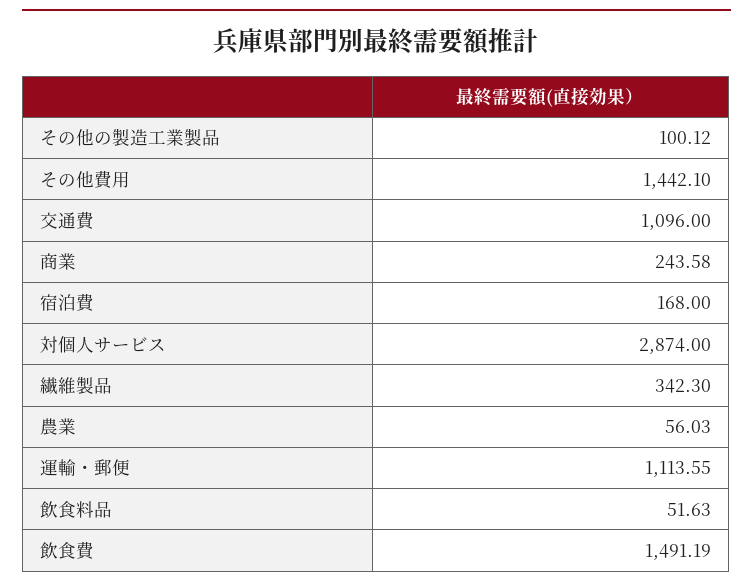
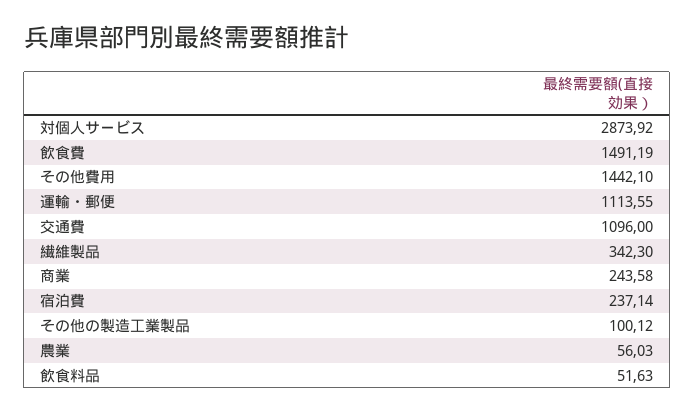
宿泊費: 168 -> 237.14
対個人サービス: 2874 -> 2873.92

